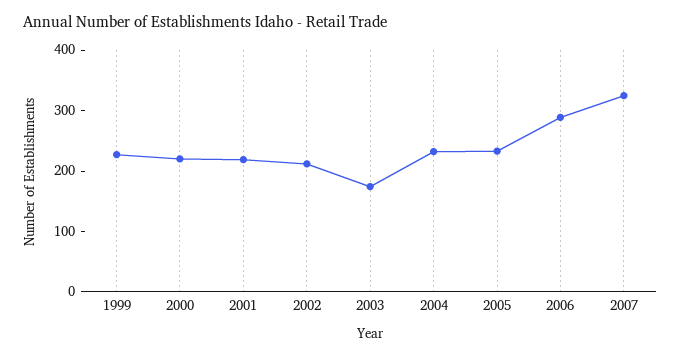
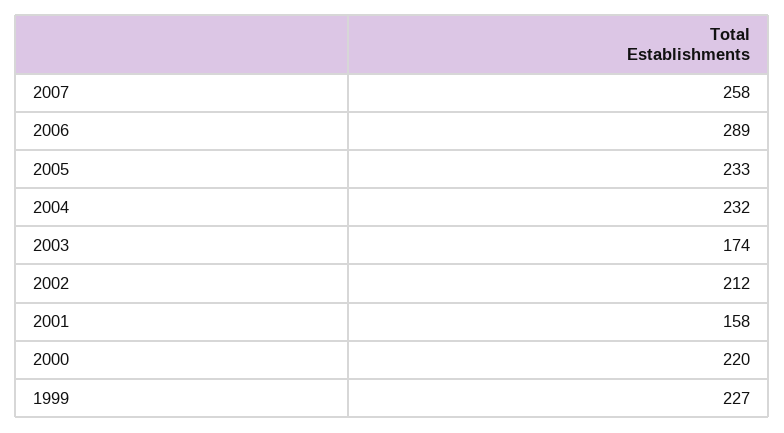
2001: 220 -> 158
2007: 320 -> 258

